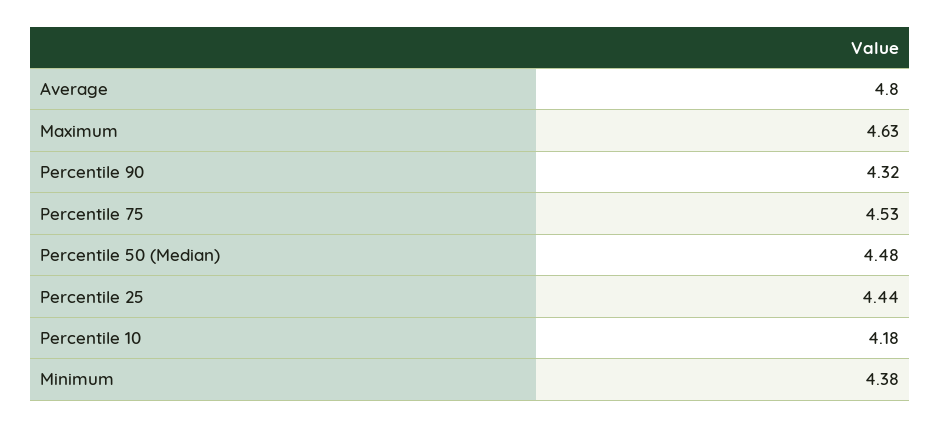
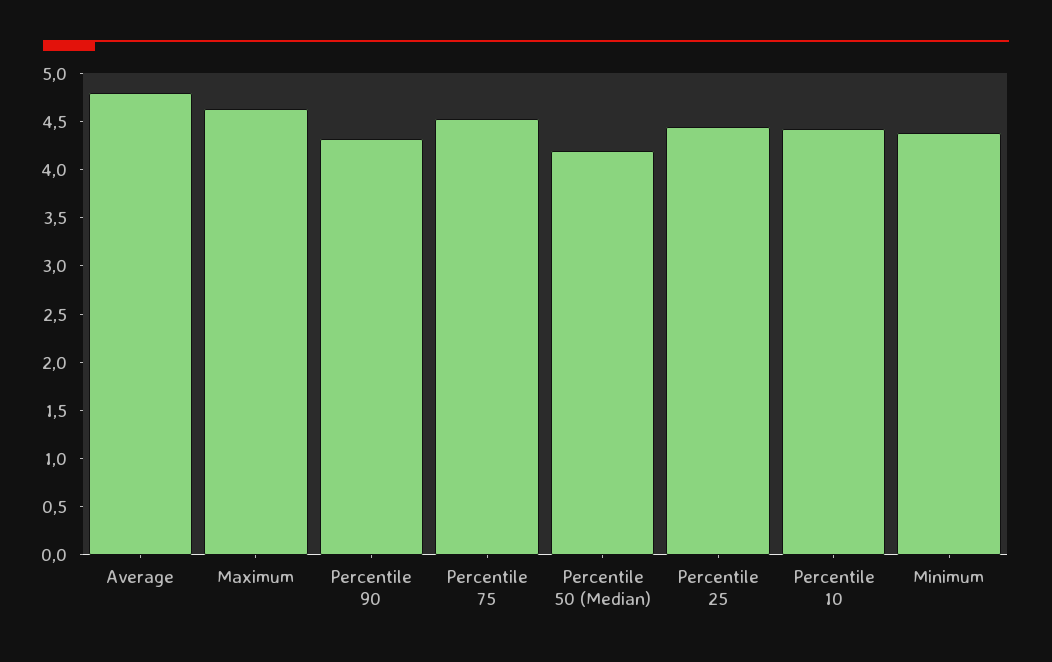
Percentile 50 (Median): 4.48 -> 4.2
Percentile 10: 4.18 -> 4.4

